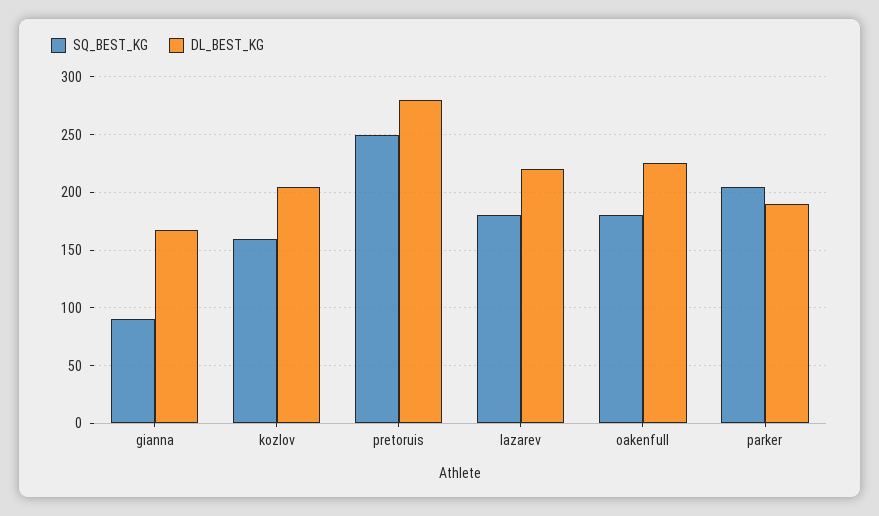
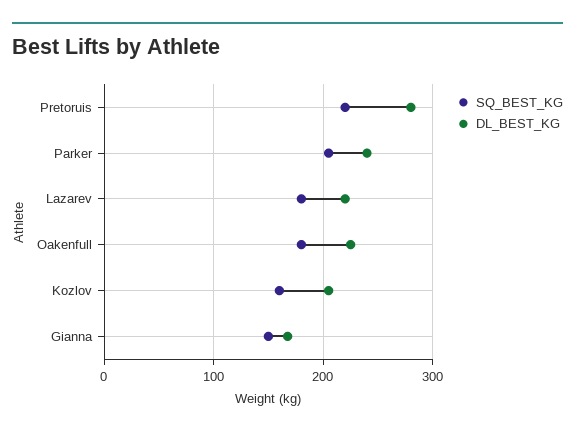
SQ_BEST_KG, gianna: 90 -> 150
SQ_BEST_KG, pretoruis: 250 -> 220
DL_BEST_KG, parker: 190 -> 240

